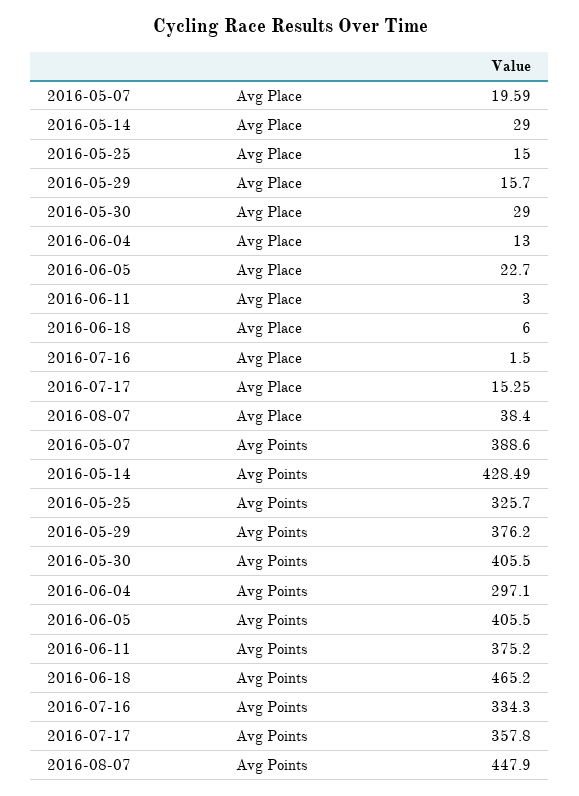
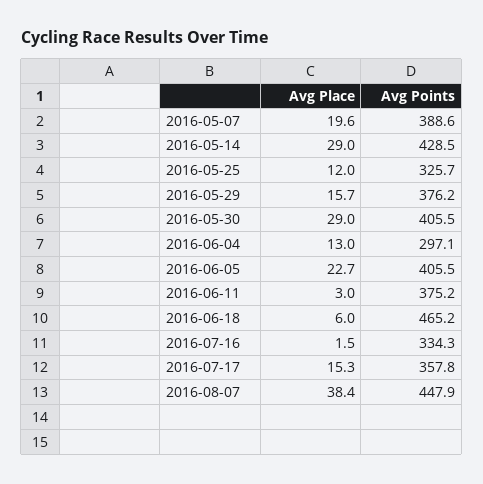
2016-05-25, Avg Place: 15 -> 12

